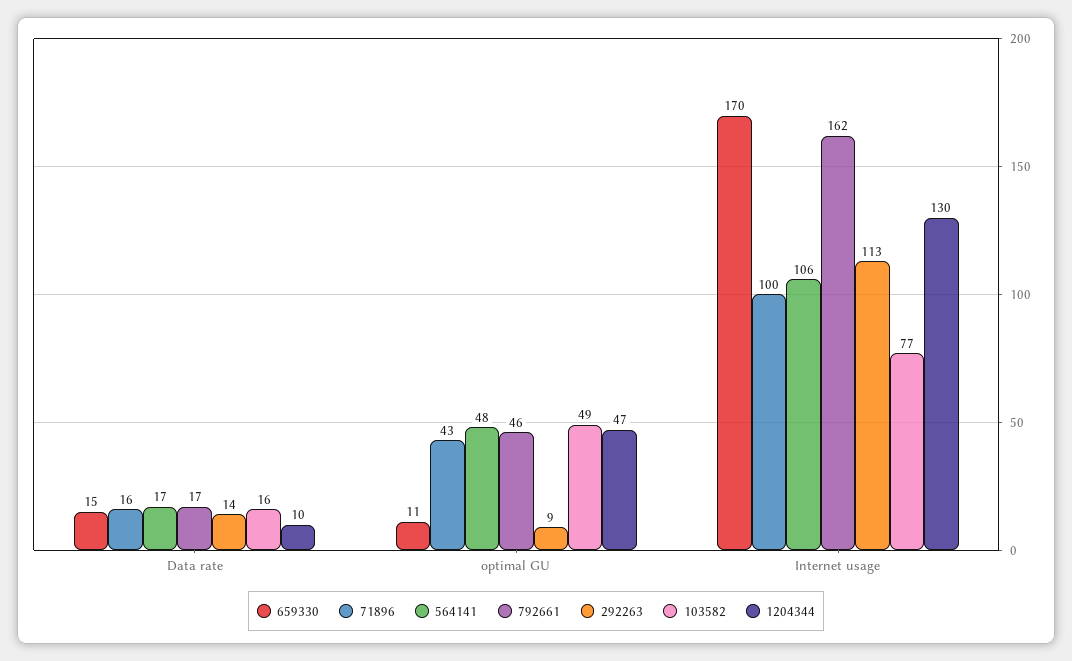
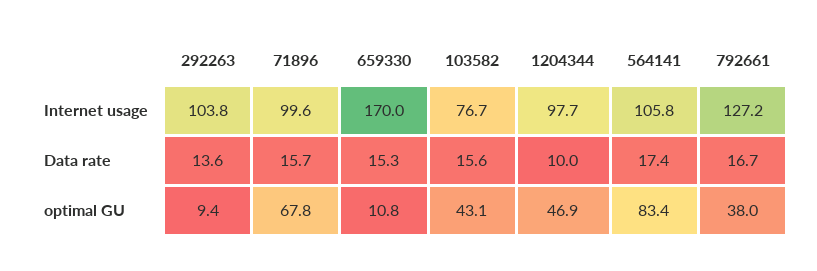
71896, optimal GU: 43 -> 67.8
564141, optimal GU: 48 -> 83.4
792661, optimal GU: 46 -> 38
103582, optimal GU: 49 -> 43.1
792661, Internet usage: 162 -> 127.2
292263, Internet usage: 113 -> 103.8
1204344, Internet usage: 130 -> 97.7

